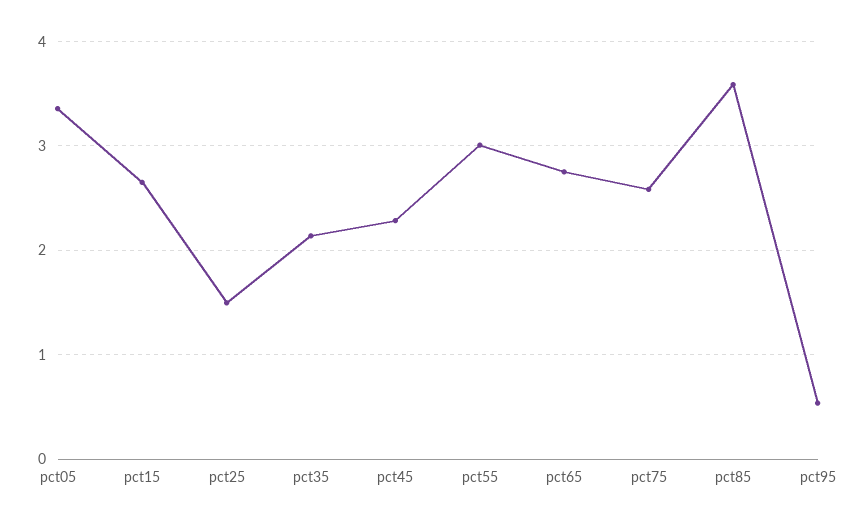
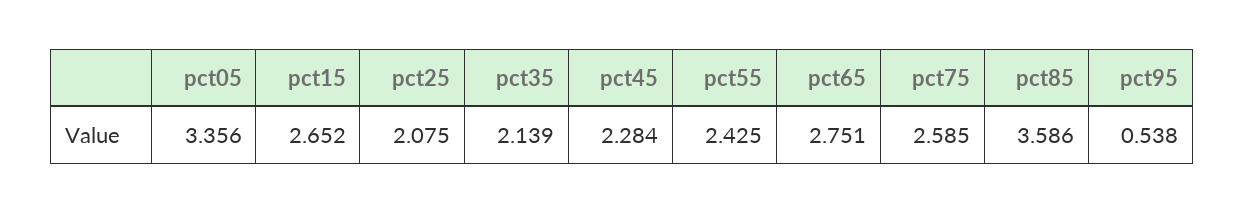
pct25: 1.5 -> 2.075
pct55: 3 -> 2.425

